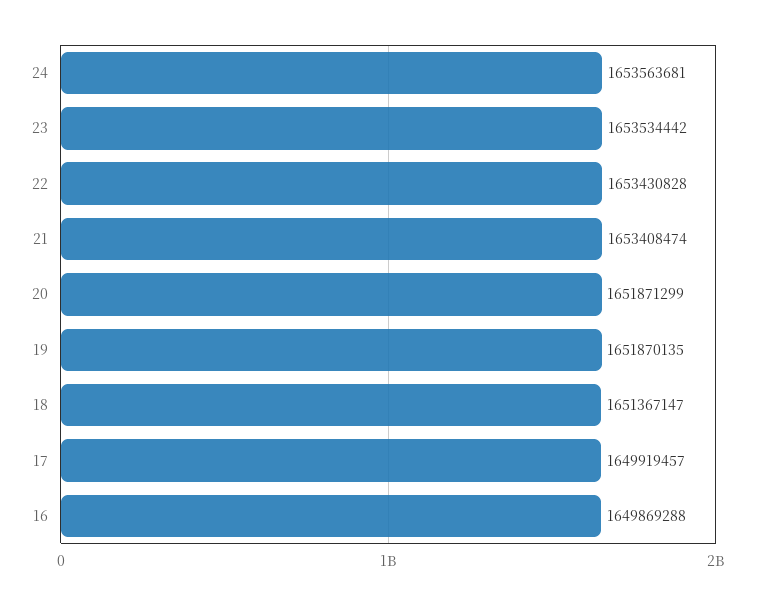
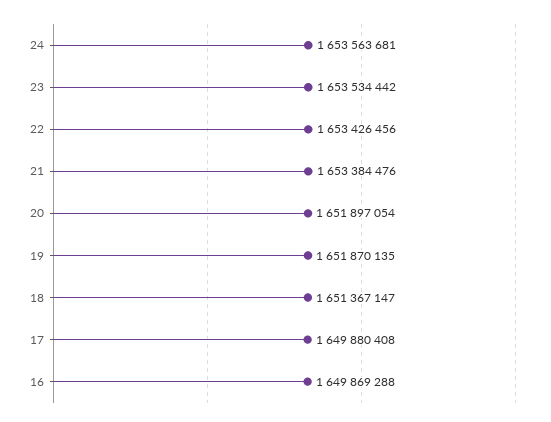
22: 1653430828 -> 1653426456
21: 1653408474 -> 1653384476
20: 1651871299 -> 1651897054
17: 1649919457 -> 1649880408

